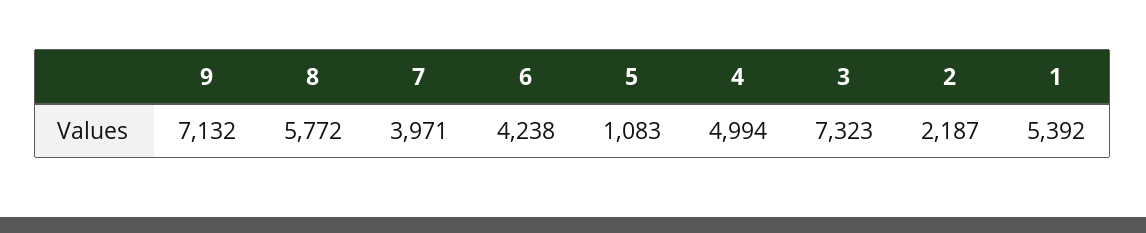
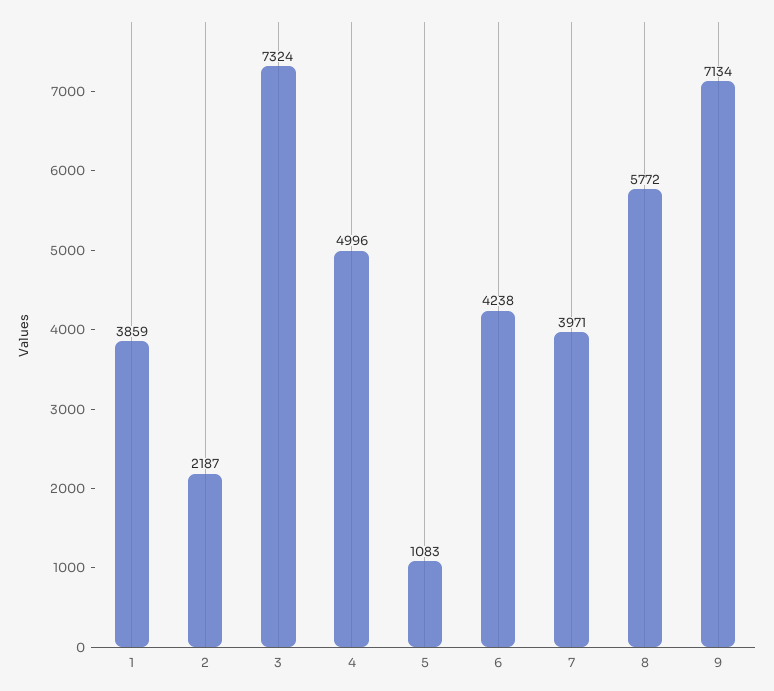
9: 7132 -> 7134
4: 4994 -> 4996
3: 7323 -> 7324
1: 5392 -> 3859

